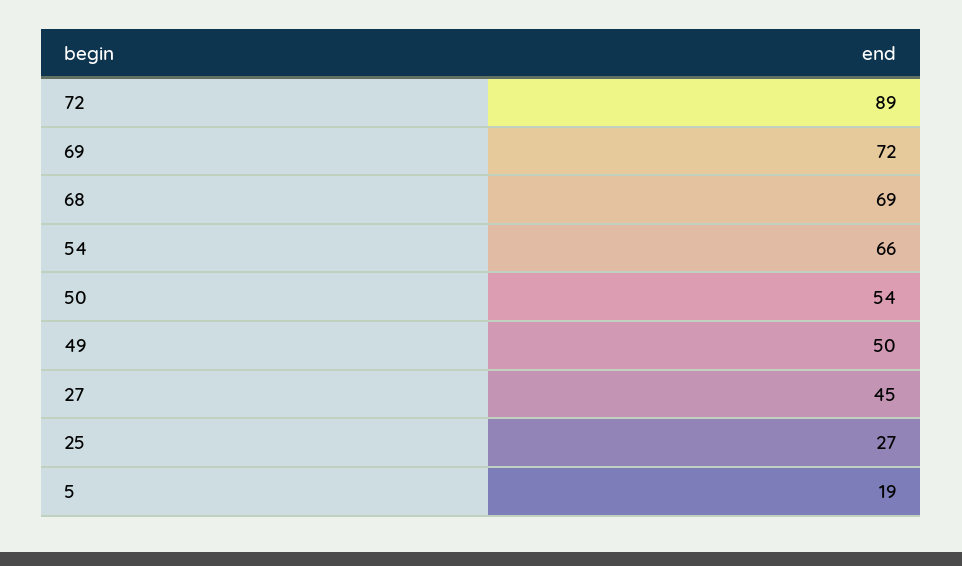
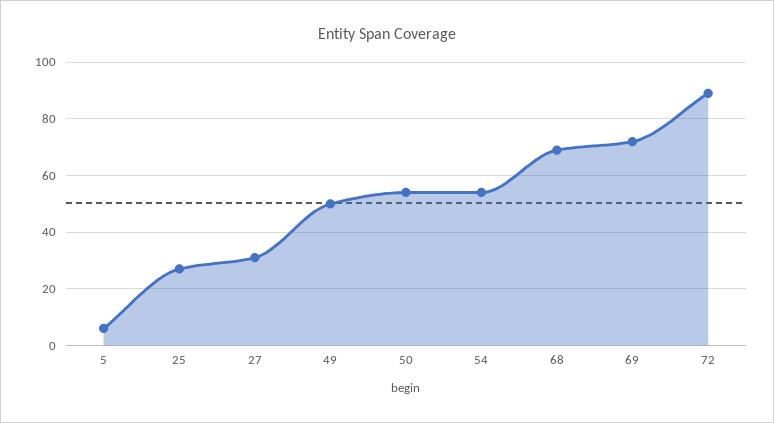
54: 66 -> 55
27: 45 -> 30
5: 19 -> 5

